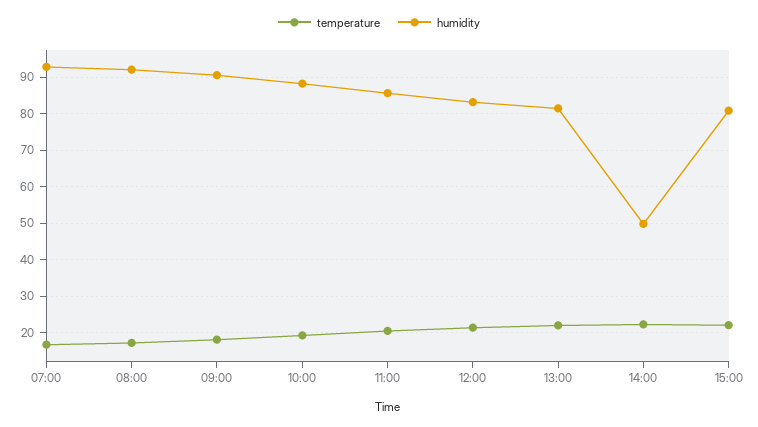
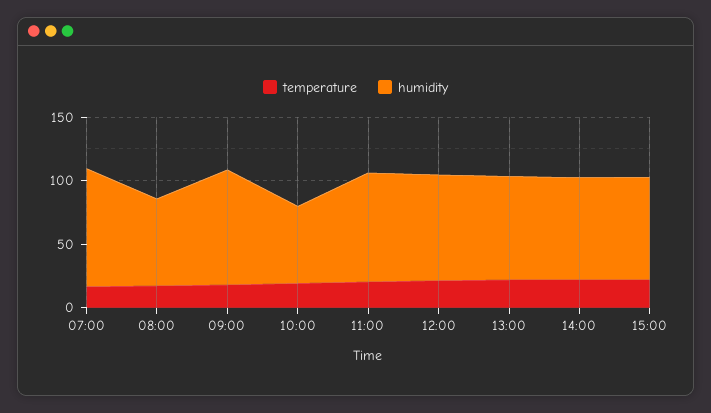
humidity, 08:00: 92 -> 70
humidity, 10:00: 88 -> 60
humidity, 14:00: 50 -> 80

